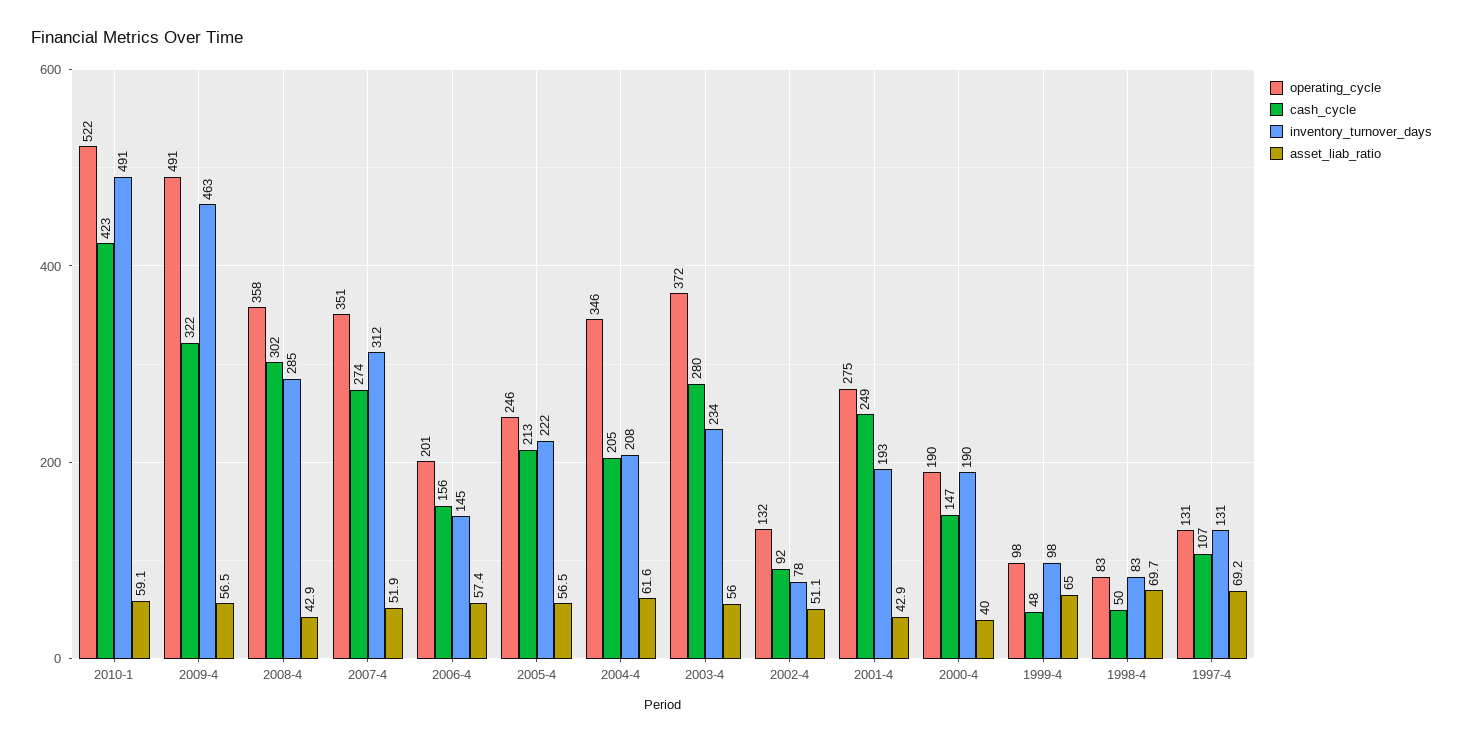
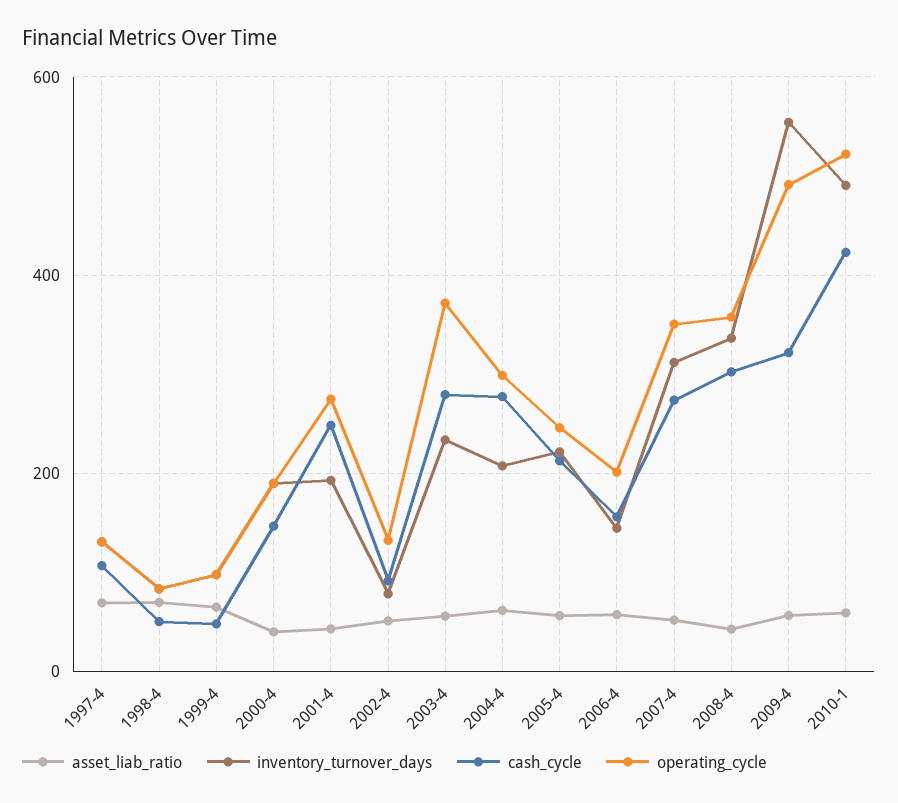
inventory_turnover_days, 2009-4: 463 -> 560
inventory_turnover_days, 2008-4: 285 -> 340
operating_cycle, 2004-4: 346 -> 300
cash_cycle, 2004-4: 205 -> 280

